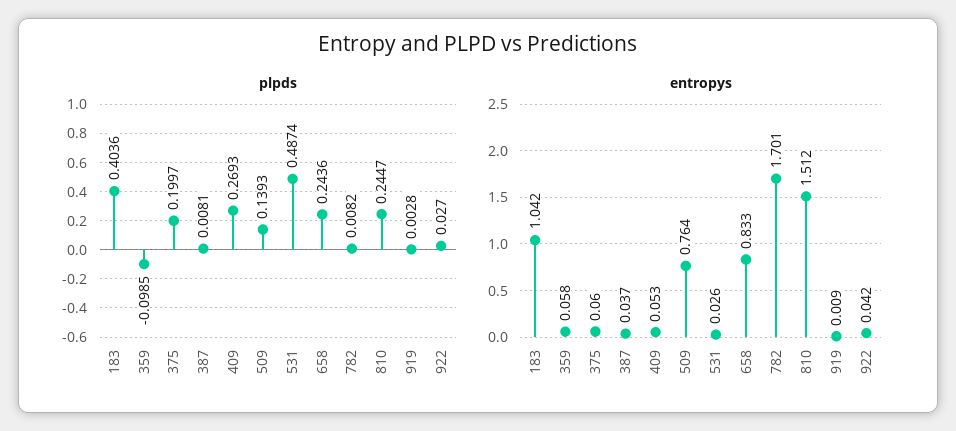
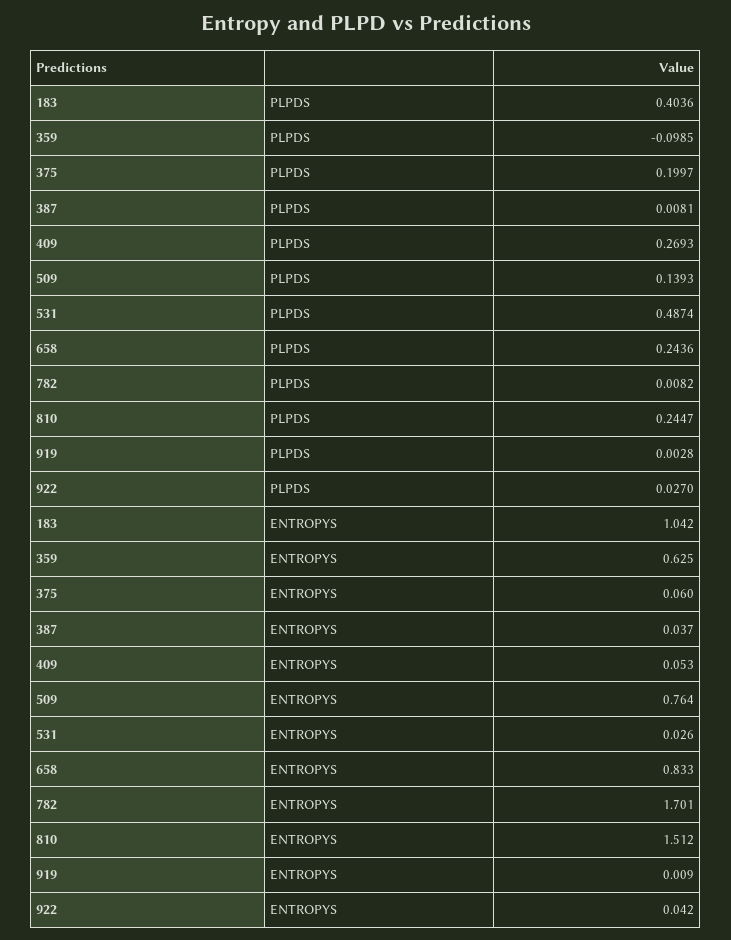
entropys, 359: 0.058 -> 0.625

